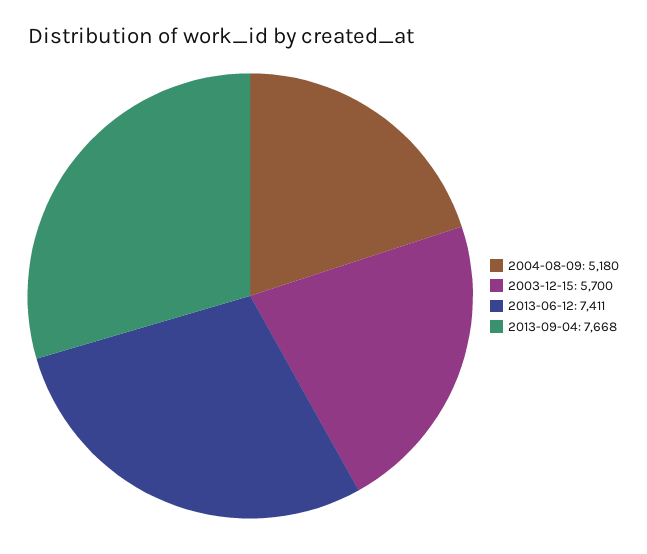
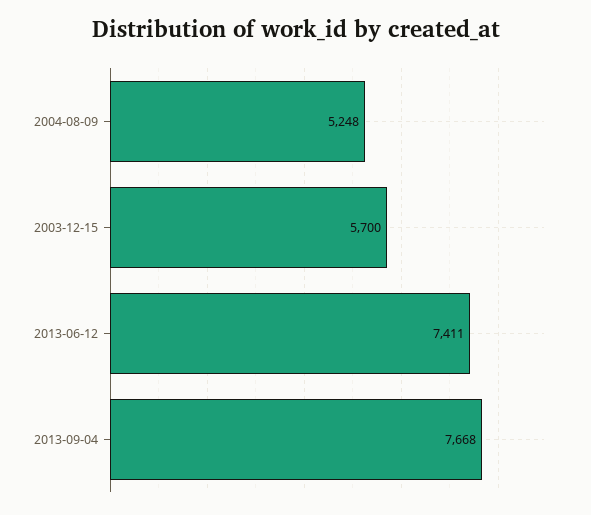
2004-08-09: 5180 -> 5248

